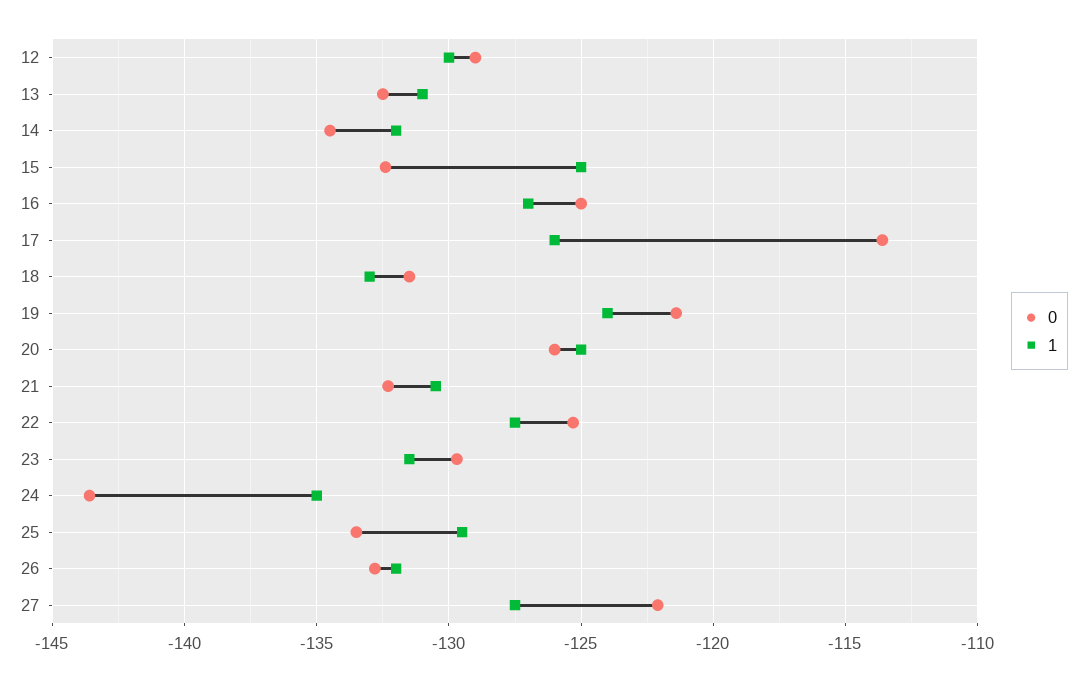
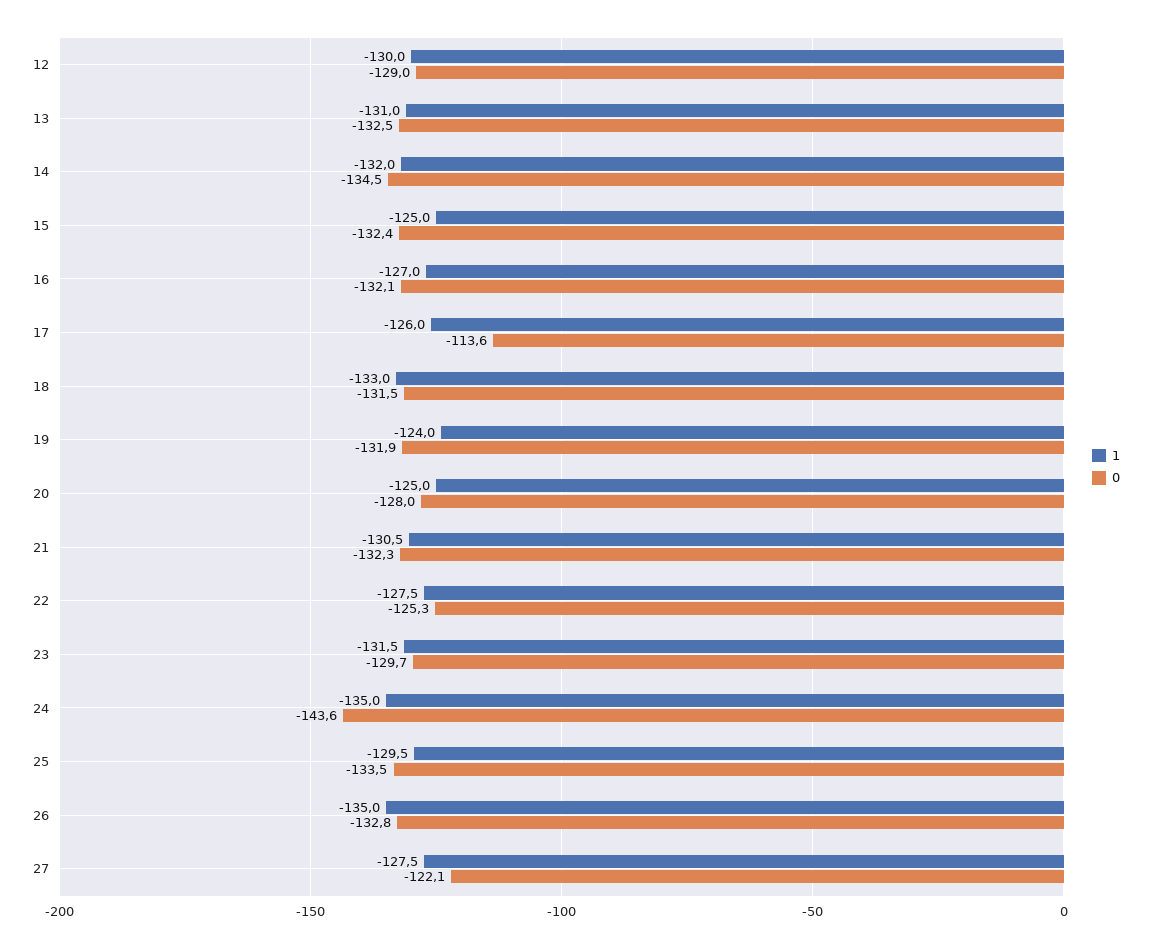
0, 16: -125 -> -132.1
0, 19: -121.5 -> -131.9
0, 20: -126 -> -128
1, 26: -132 -> -135

